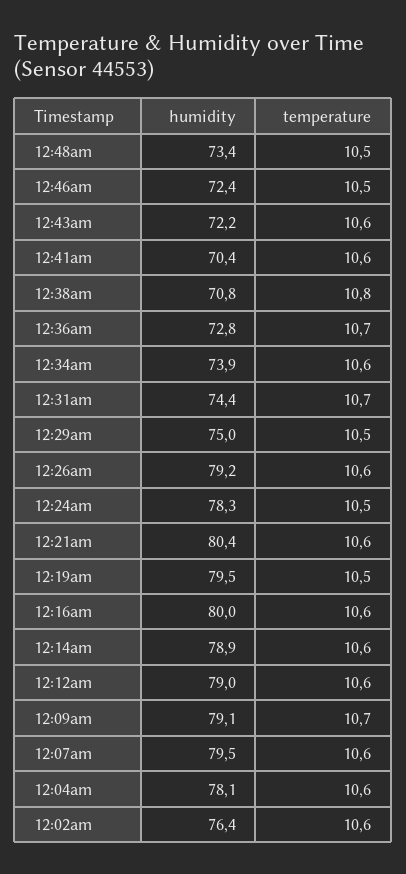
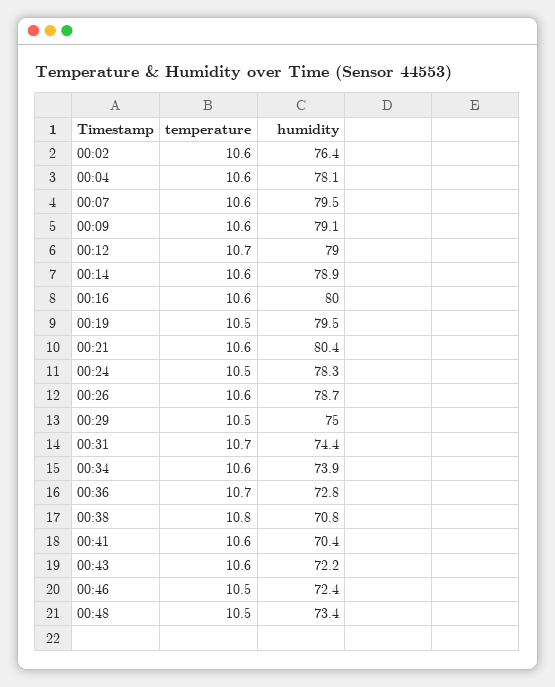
humidity, 12:26am: 79.2 -> 78.7
temperature, 12:12am: 10.6 -> 10.7
temperature, 12:09am: 10.7 -> 10.6

